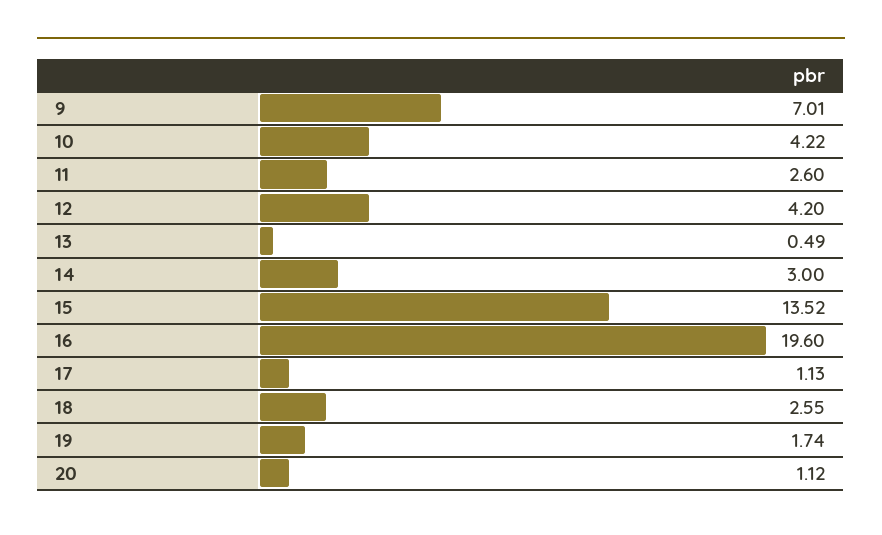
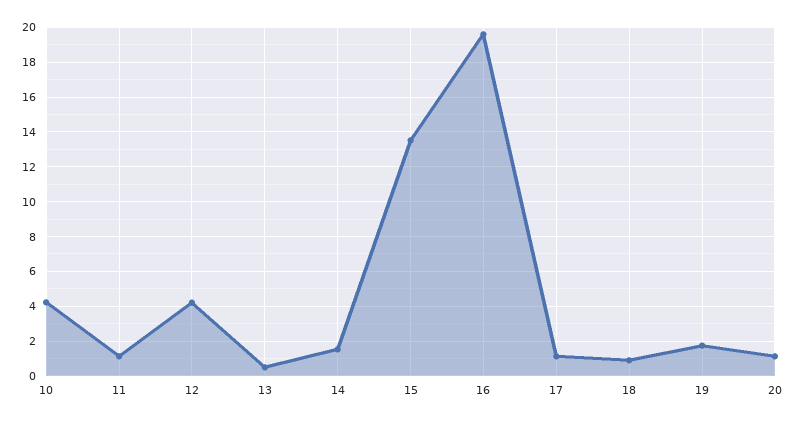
9: 7.01 -> none
11: 2.6 -> 1
14: 3 -> 1.5
18: 2.55 -> 1

